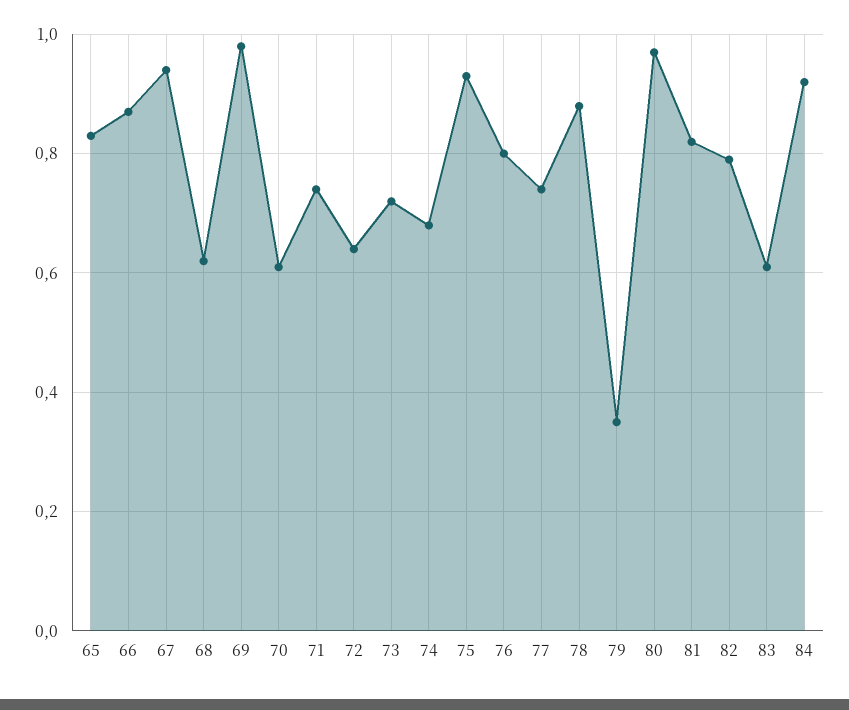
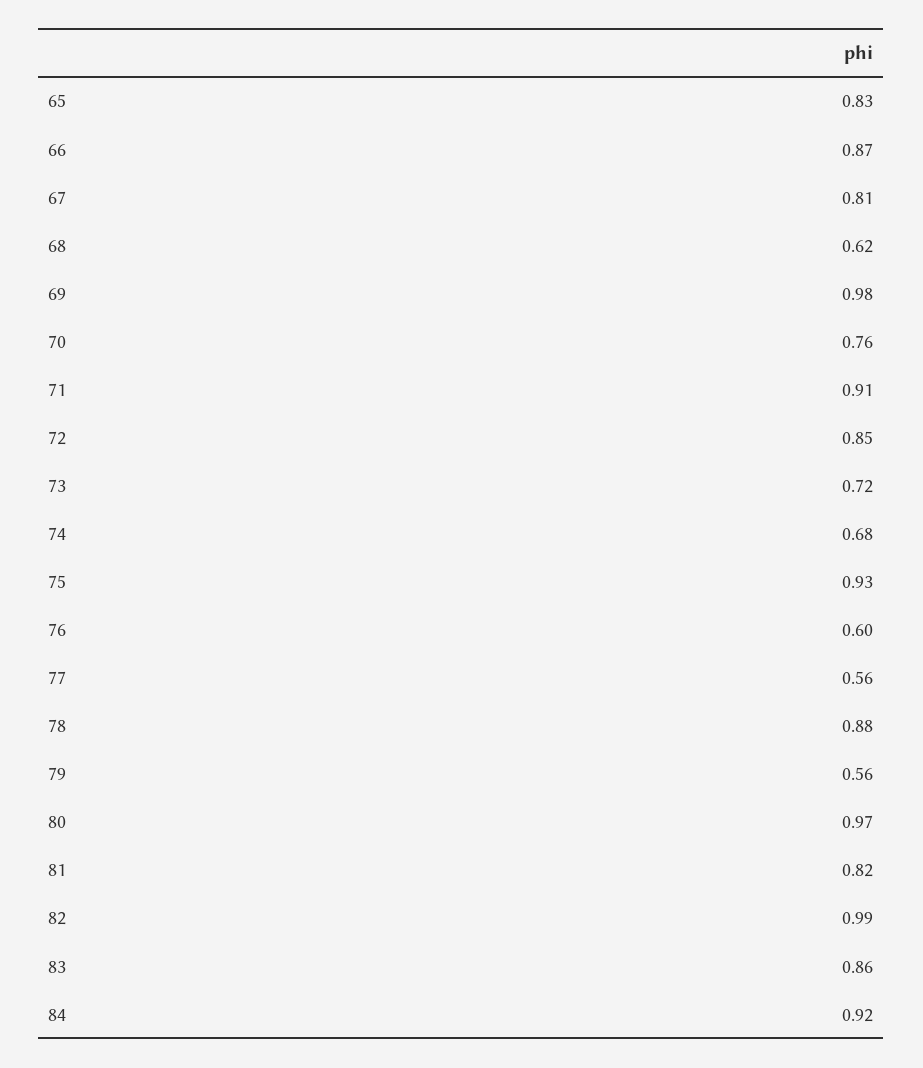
67: 0.95 -> 0.81
70: 0.6 -> 0.76
71: 0.75 -> 0.91
72: 0.65 -> 0.85
76: 0.8 -> 0.6
77: 0.75 -> 0.56
79: 0.35 -> 0.56
82: 0.8 -> 0.99
83: 0.6 -> 0.86

